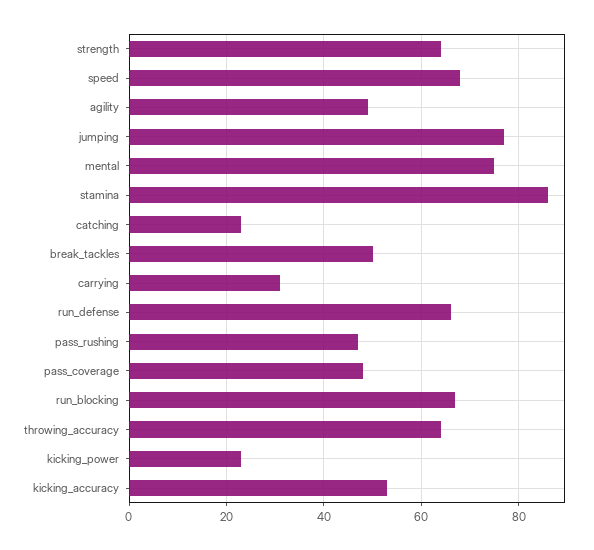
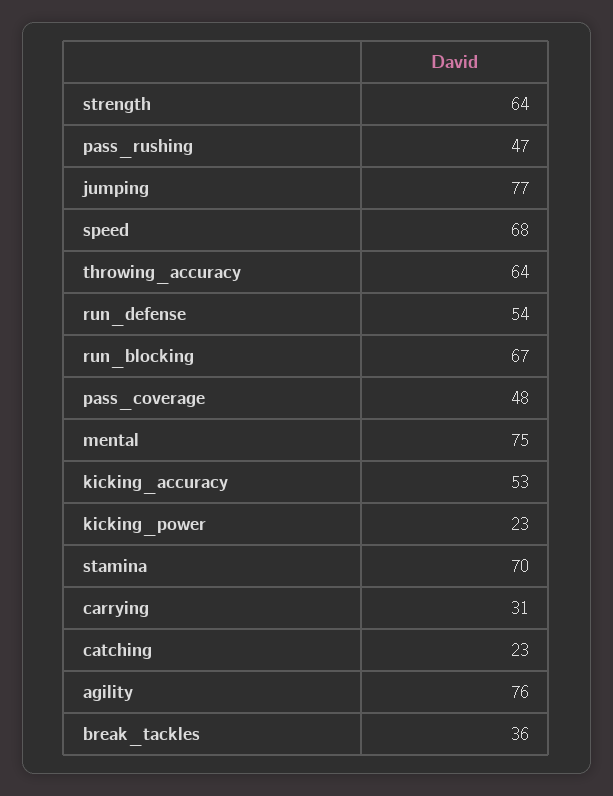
agility: 50 -> 76
stamina: 85 -> 70
break_tackles: 50 -> 36
run_defense: 65 -> 54

